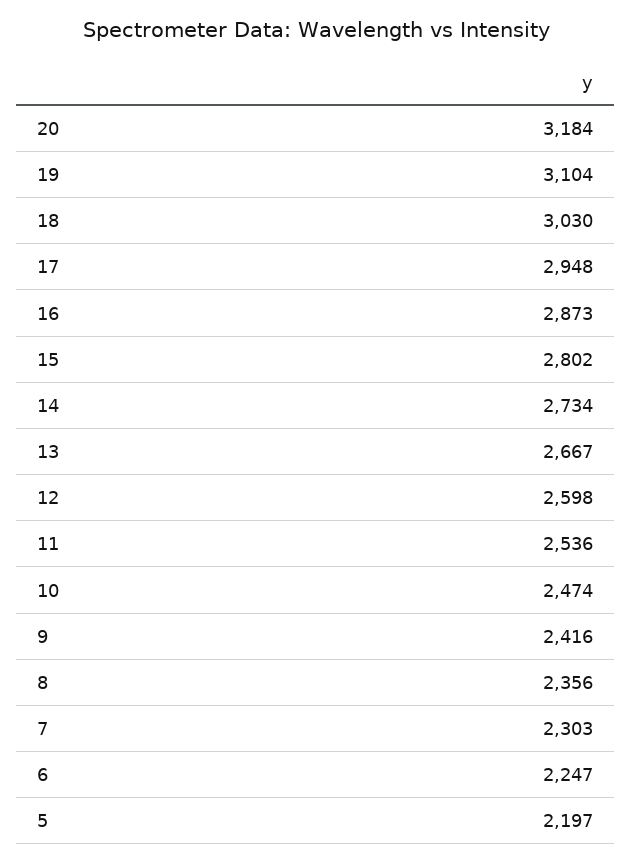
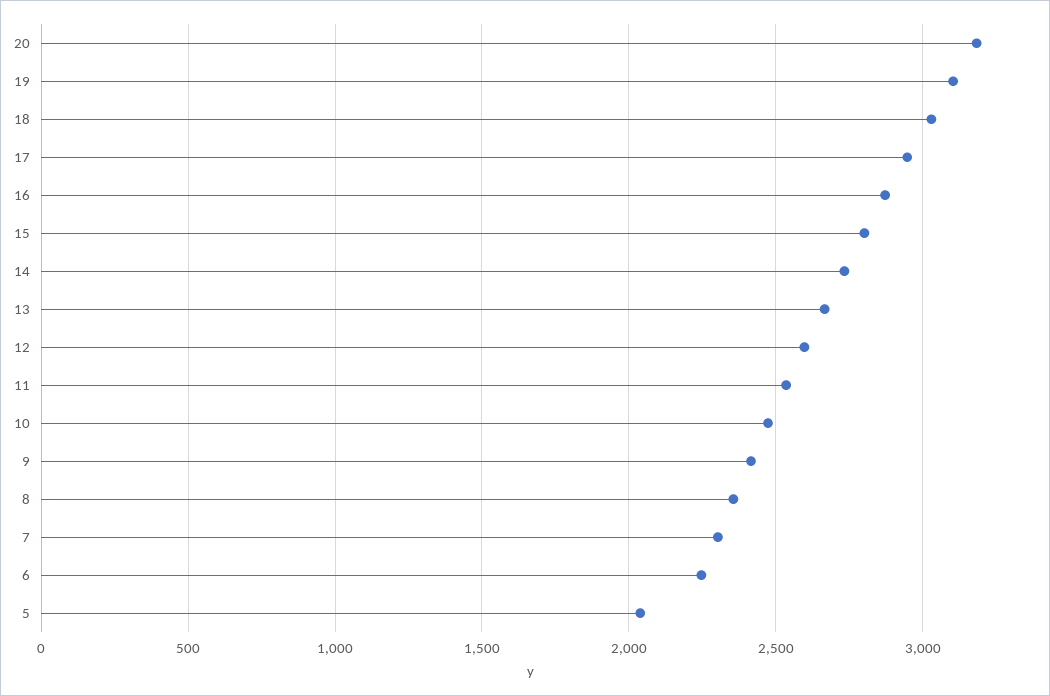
5: 2197 -> 2050

